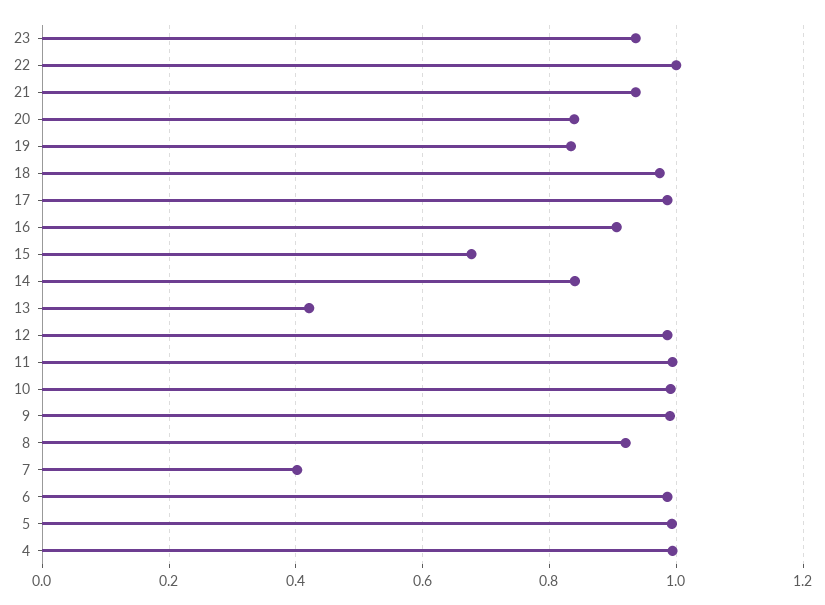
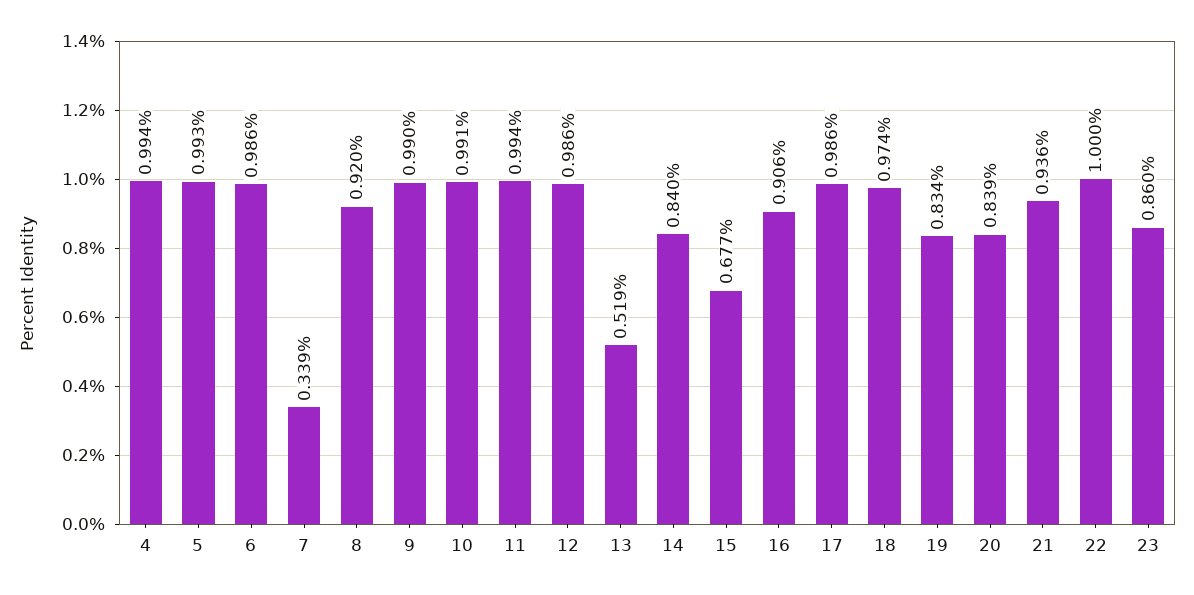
23: 0.94 -> 0.86
13: 0.42 -> 0.519
7: 0.4 -> 0.339

